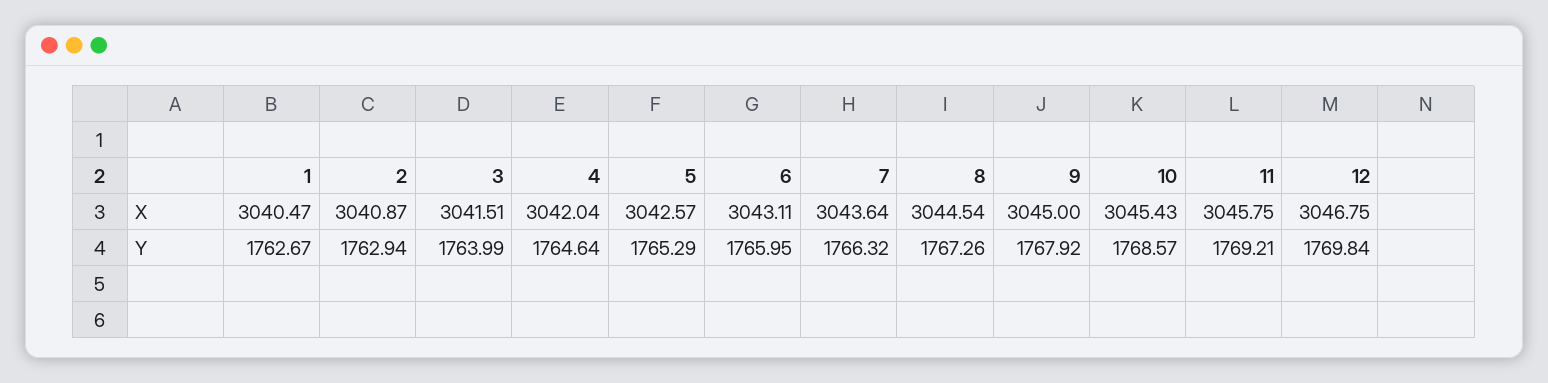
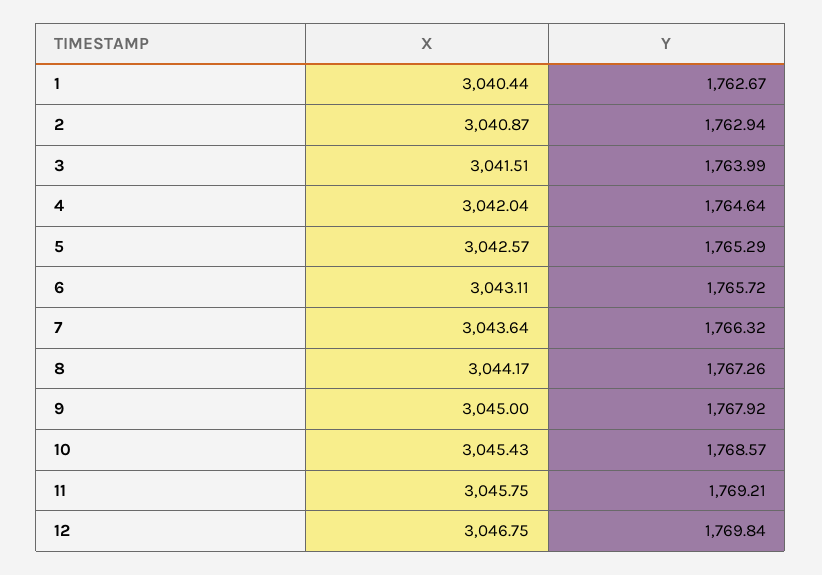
1, X: 3040.47 -> 3040.44
8, X: 3044.54 -> 3044.17
6, Y: 1765.95 -> 1765.72

